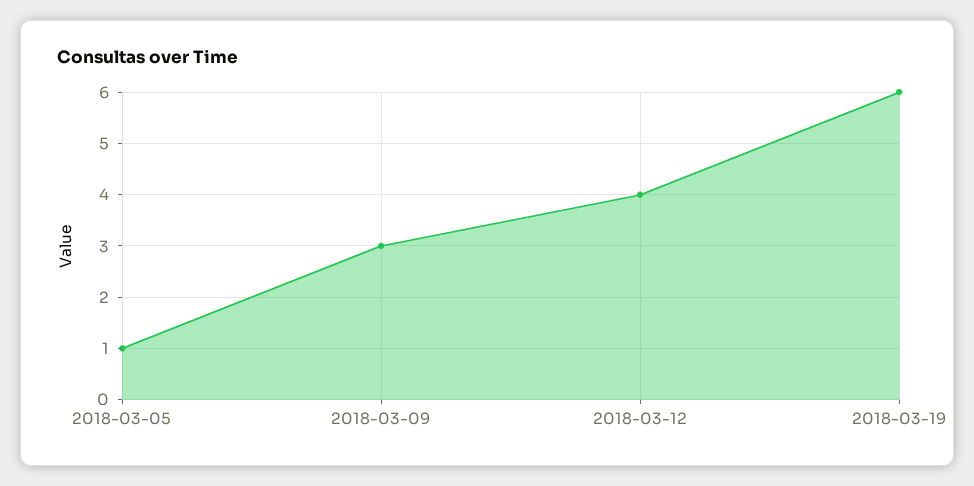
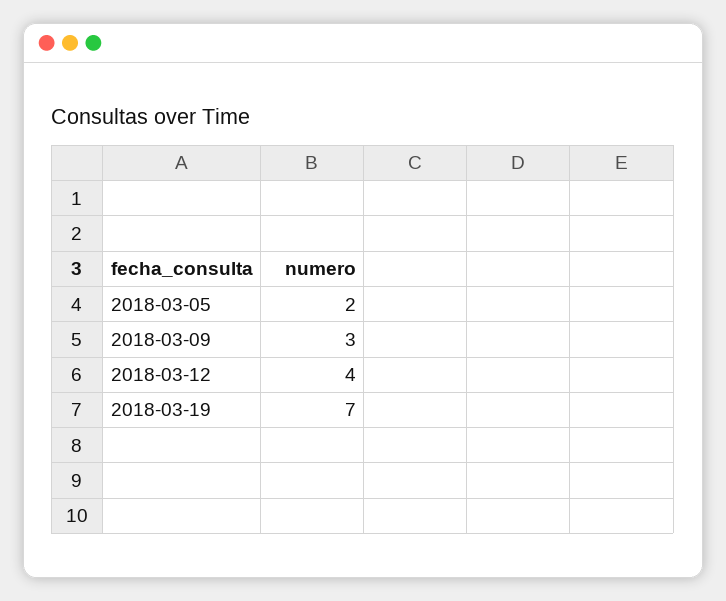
2018-03-05: 1 -> 2
2018-03-19: 6 -> 7

